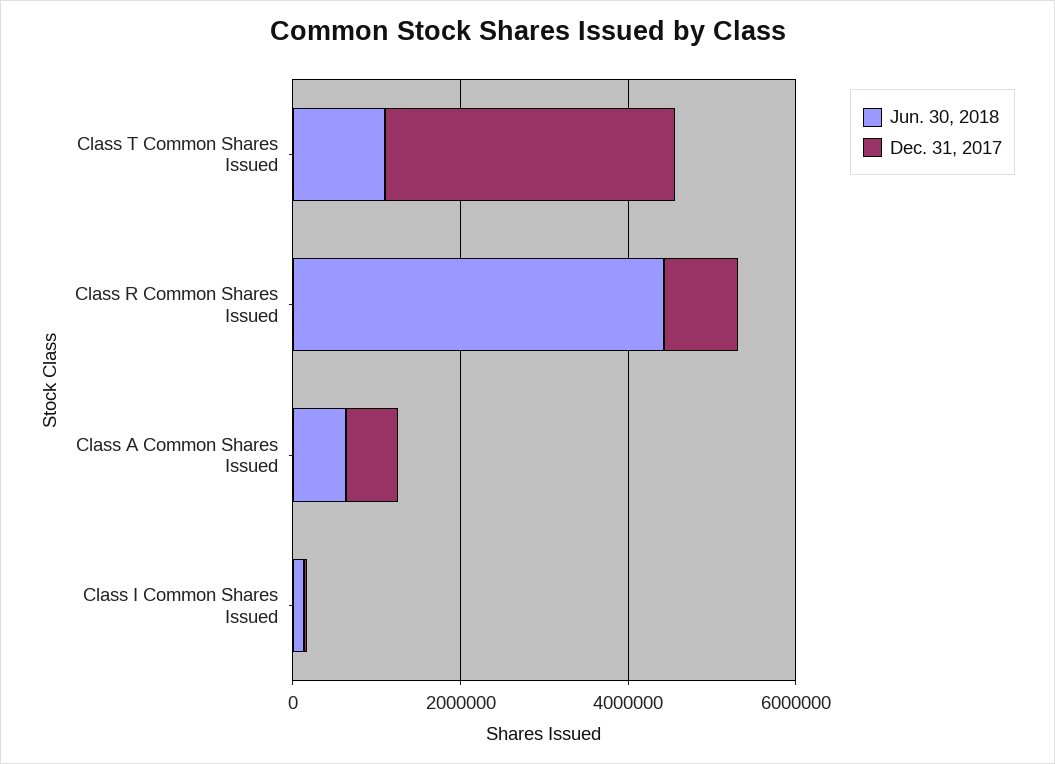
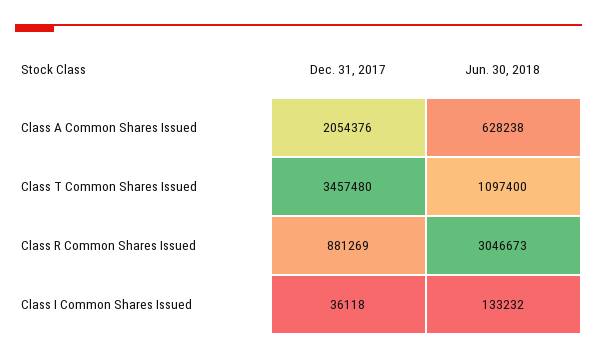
Jun. 30, 2018, Class R Common Shares Issued: 4500000 -> 3046673
Dec. 31, 2017, Class A Common Shares Issued: 500000 -> 2054376

